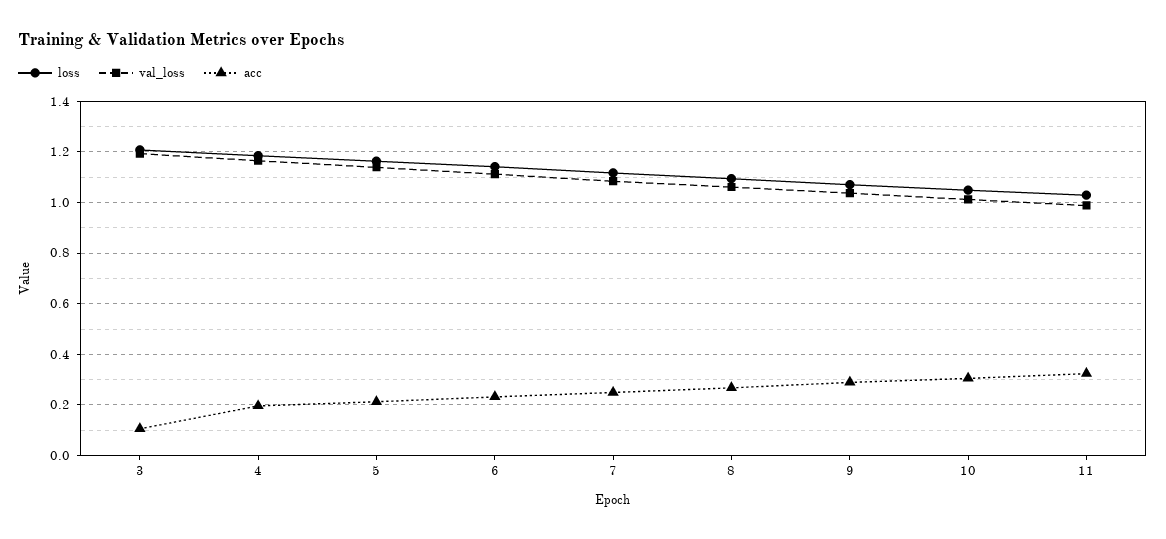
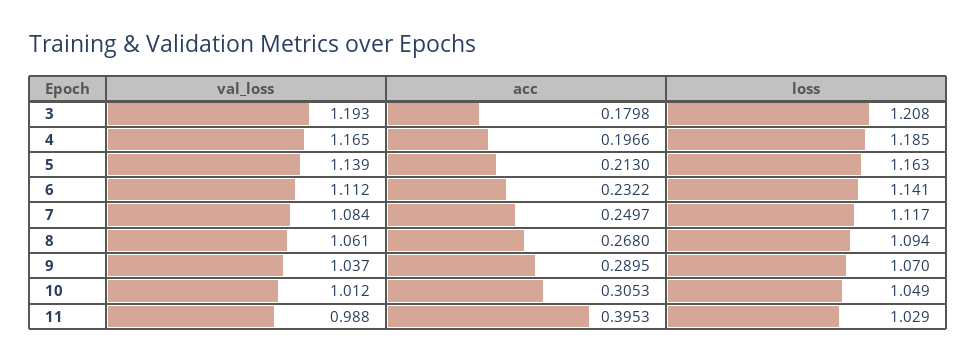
acc, 3: 0.1 -> 0.1798
acc, 11: 0.325 -> 0.3953

